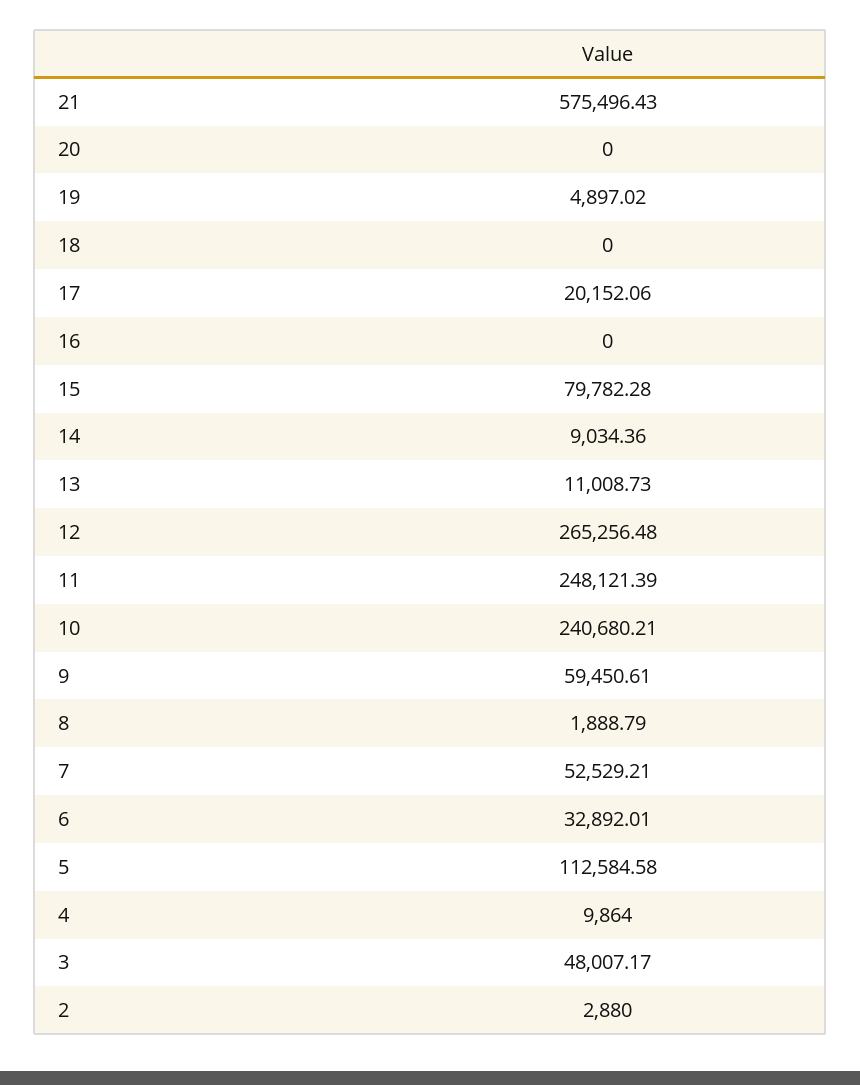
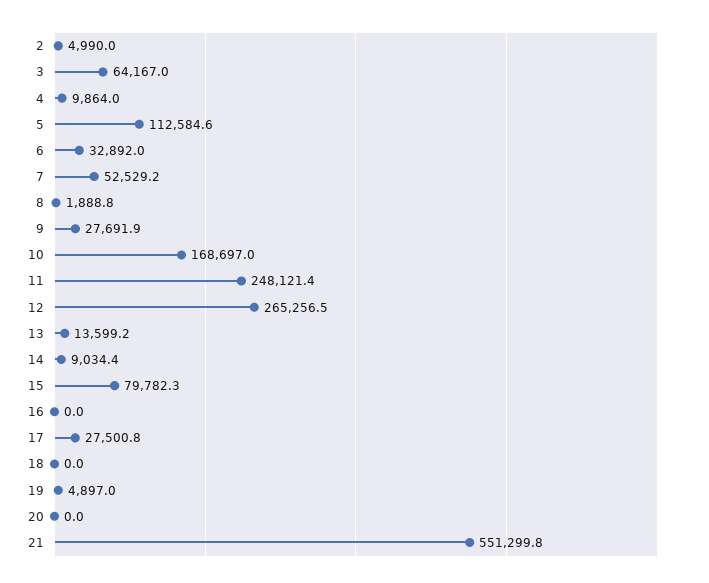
21: 575496.43 -> 551299.8
17: 20152.06 -> 27500.8
13: 11008.73 -> 13599.2
10: 240680.21 -> 168697
9: 59450.61 -> 27691.9
3: 48007.17 -> 64167
2: 2880 -> 4990

